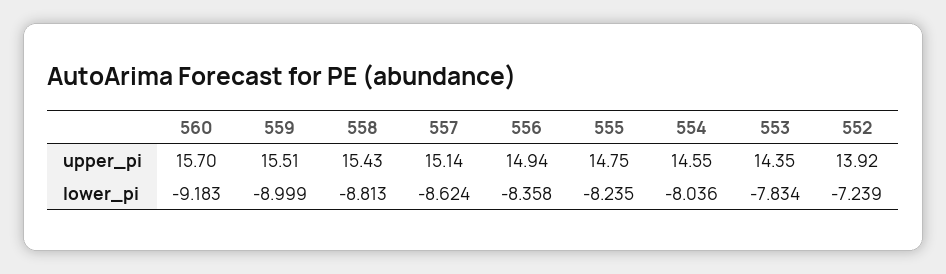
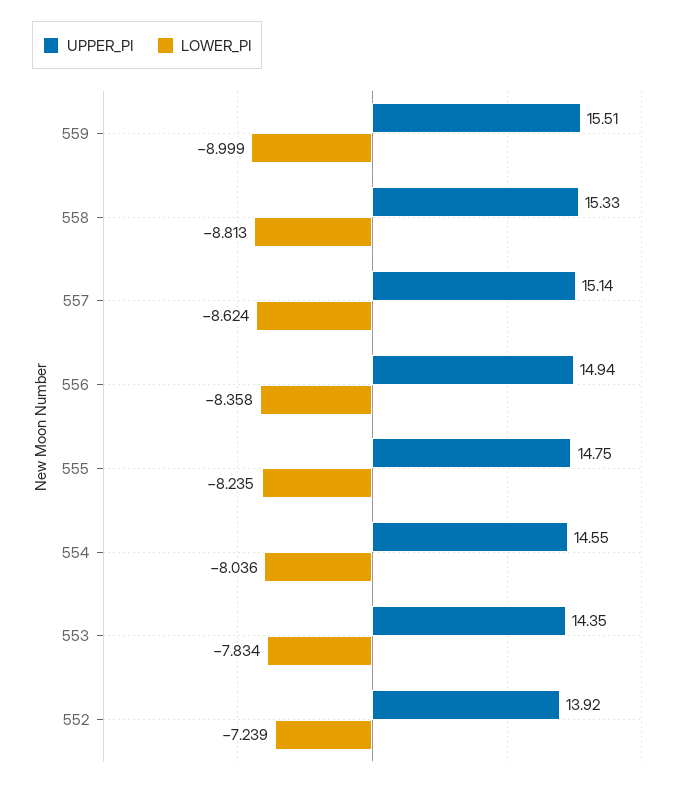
upper_pi, 560: 15.7 -> none
upper_pi, 558: 15.43 -> 15.33
lower_pi, 560: -9.183 -> none

